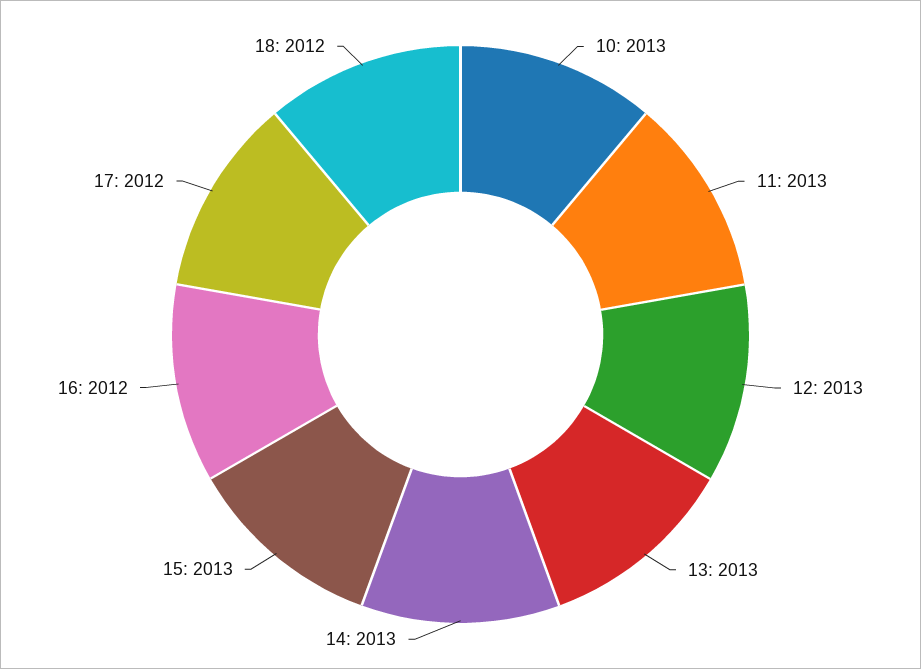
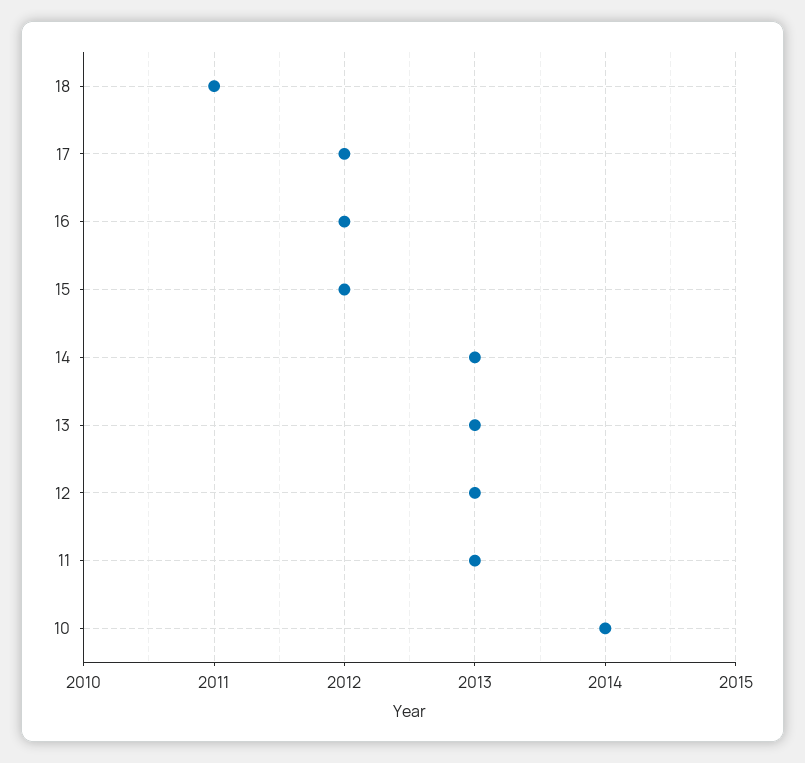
10: 2013 -> 2014
15: 2013 -> 2012
18: 2012 -> 2011

